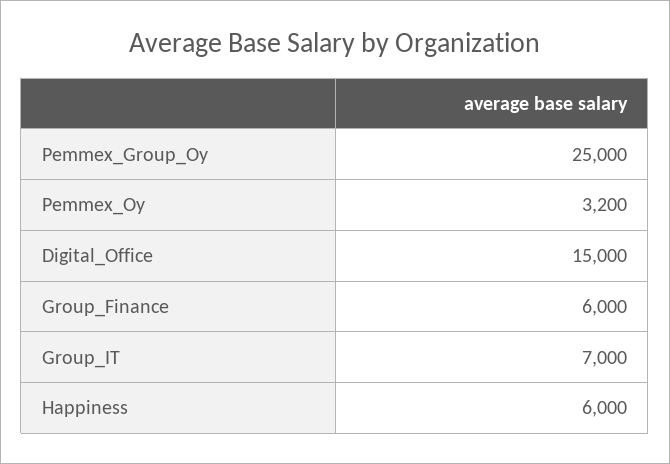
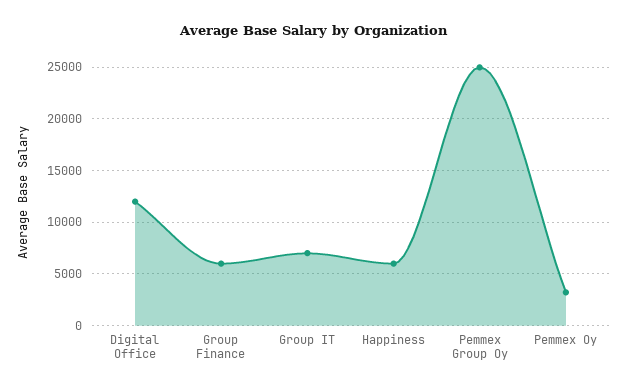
Digital_Office: 15000 -> 12000

